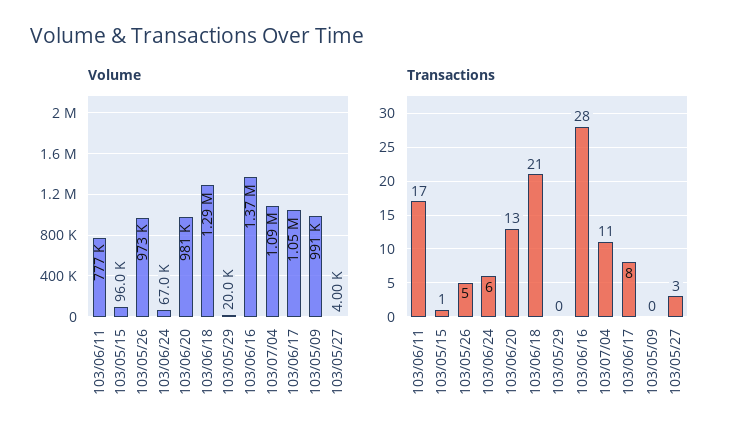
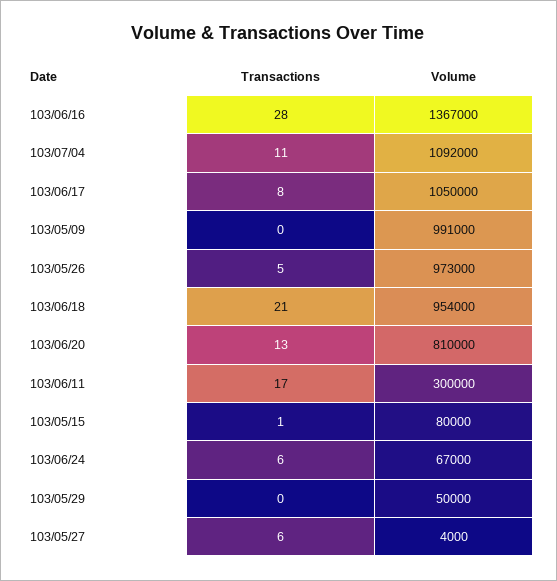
Volume, 103/06/11: 777000 -> 300000
Volume, 103/05/15: 96000 -> 80000
Volume, 103/06/20: 981000 -> 810000
Volume, 103/06/18: 1290000 -> 954000
Volume, 103/05/29: 20000 -> 50000
Transactions, 103/05/27: 3 -> 6

